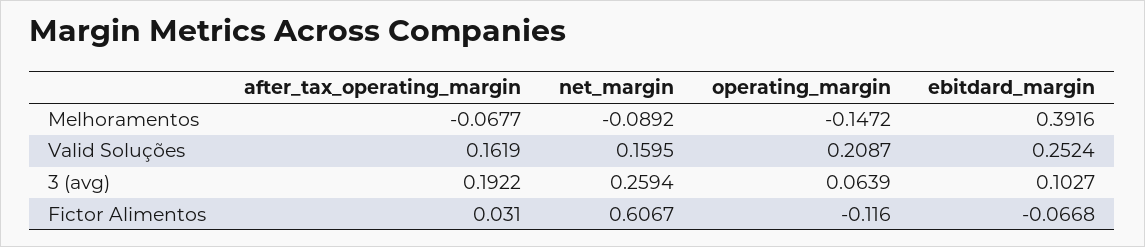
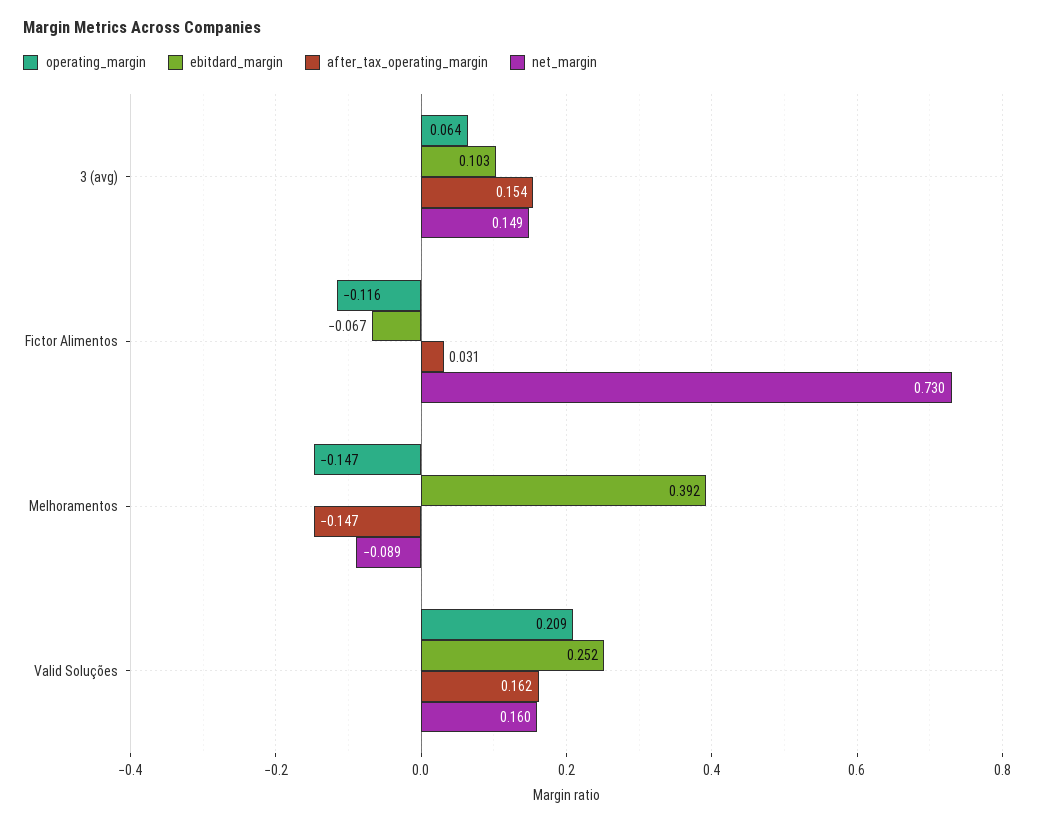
after_tax_operating_margin, Melhoramentos: -0.0677 -> -0.147
after_tax_operating_margin, 3 (avg): 0.1922 -> 0.154
net_margin, 3 (avg): 0.2594 -> 0.149
net_margin, Fictor Alimentos: 0.6067 -> 0.73

